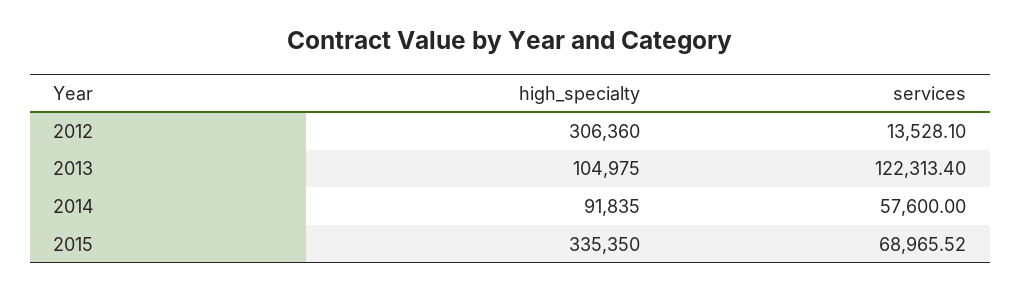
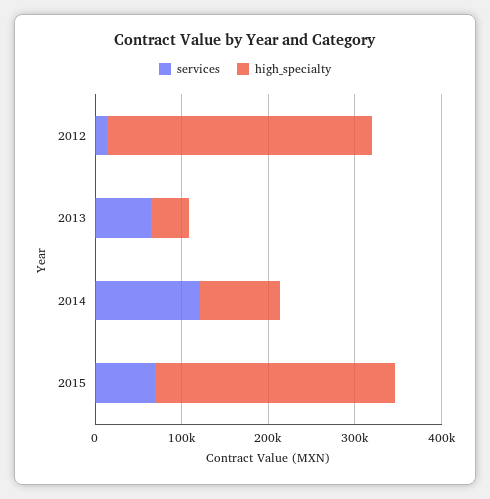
high_specialty, 2013: 104975 -> 40000
services, 2013: 122313.4 -> 60000
services, 2014: 57600 -> 120000
high_specialty, 2015: 335350 -> 280000

